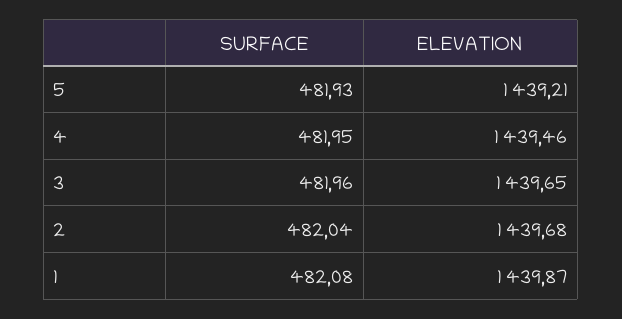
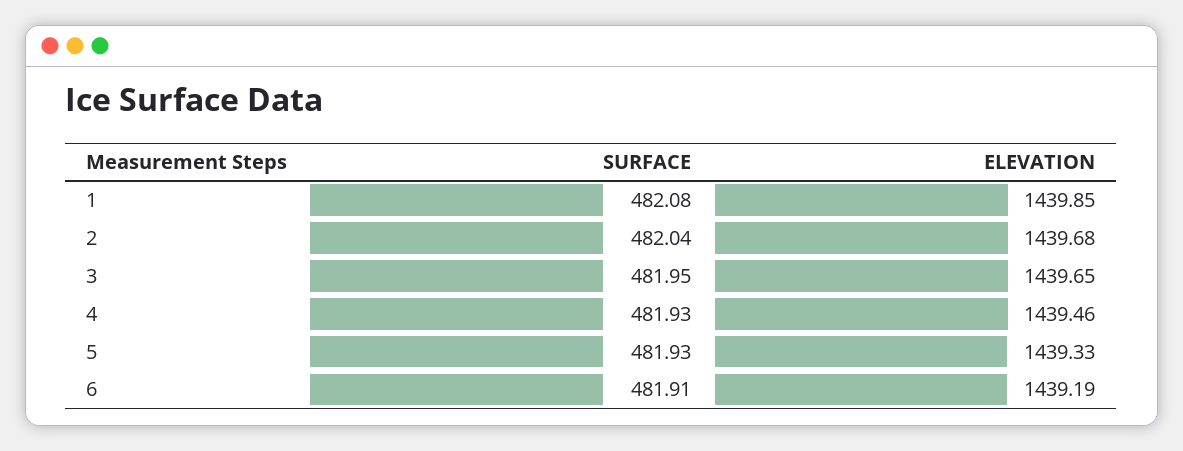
ELEVATION, 5: 1439.21 -> 1439.33
SURFACE, 4: 481.95 -> 481.93
SURFACE, 3: 481.96 -> 481.95
ELEVATION, 1: 1439.87 -> 1439.85
SURFACE, 6: none -> 481.91
ELEVATION, 6: none -> 1439.19

